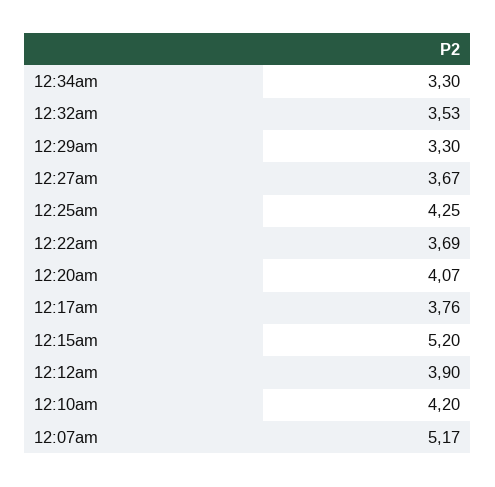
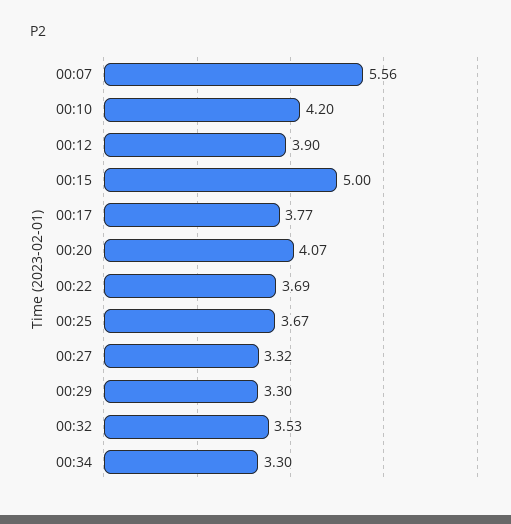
12:27am: 3.67 -> 3.32
12:25am: 4.25 -> 3.67
12:17am: 3.76 -> 3.77
12:15am: 5.2 -> 5
12:07am: 5.17 -> 5.56

